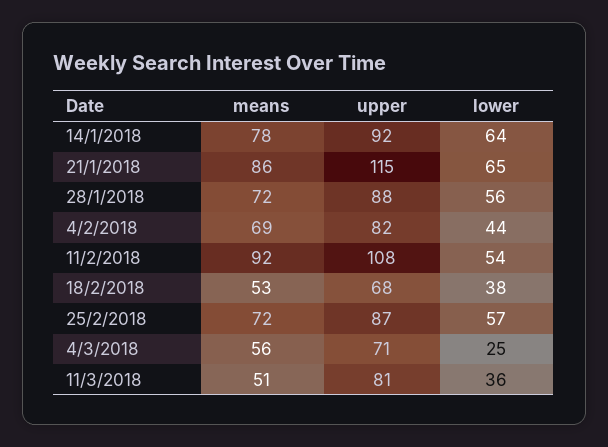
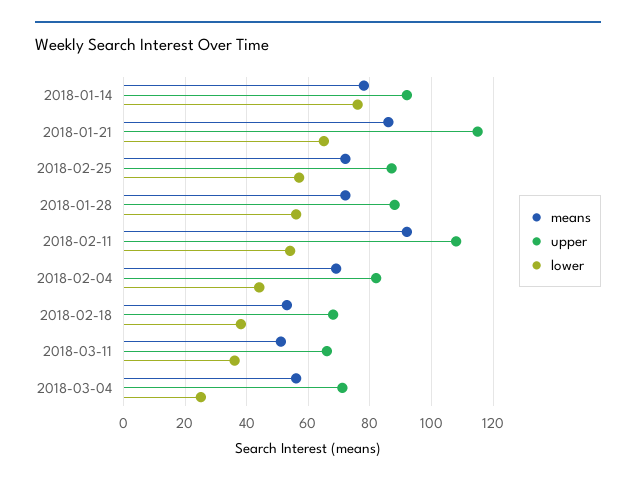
lower, 14/1/2018: 64 -> 75
upper, 11/3/2018: 81 -> 65

